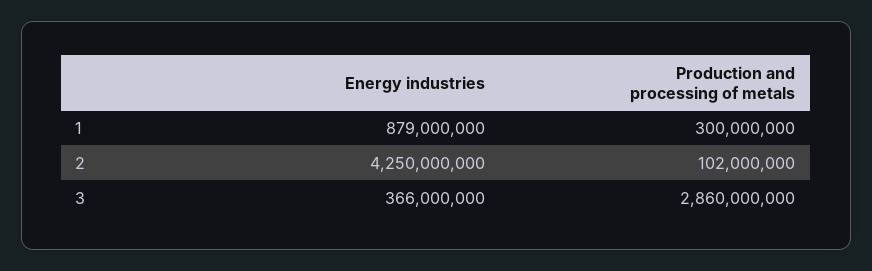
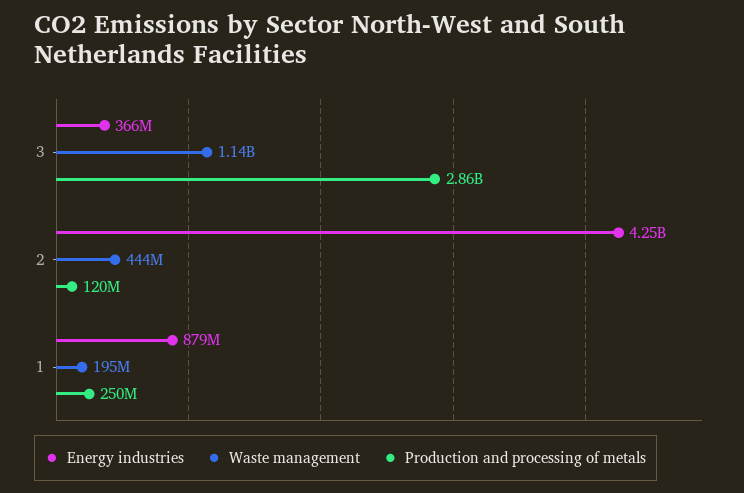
Production and processing of metals, 1: 300000000 -> 250000000
Production and processing of metals, 2: 102000000 -> 120000000
Waste management, 3: none -> 1140000000
Waste management, 2: none -> 444000000
Waste management, 1: none -> 195000000

